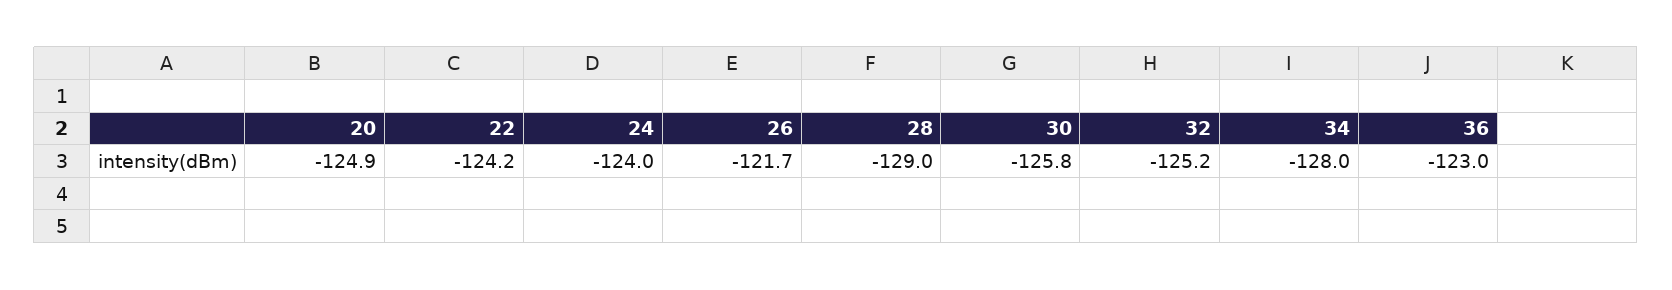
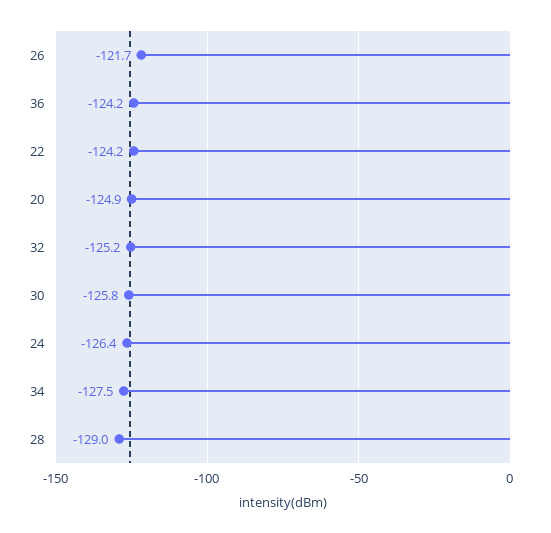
24: -124 -> -126.4
34: -128 -> -127.5
36: -123 -> -124.2

